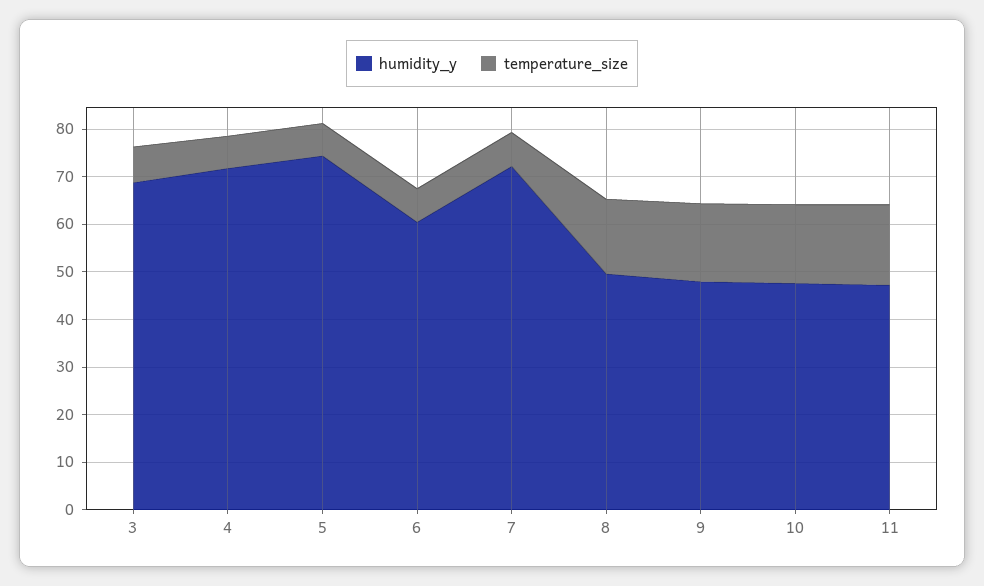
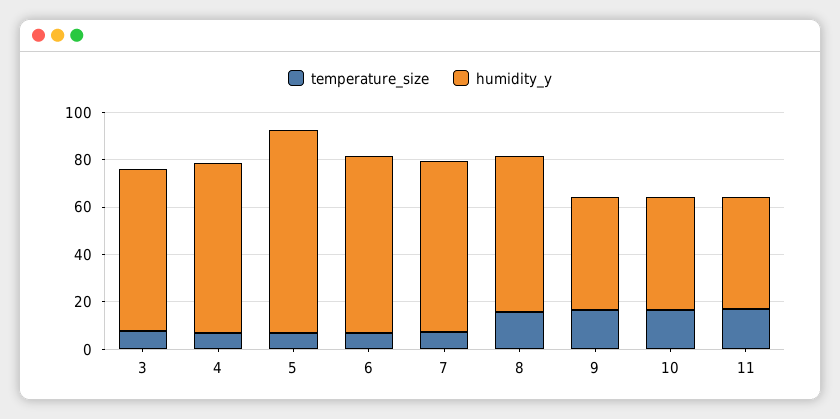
humidity_y, 5: 74 -> 85
humidity_y, 6: 60 -> 75
humidity_y, 8: 50 -> 65

